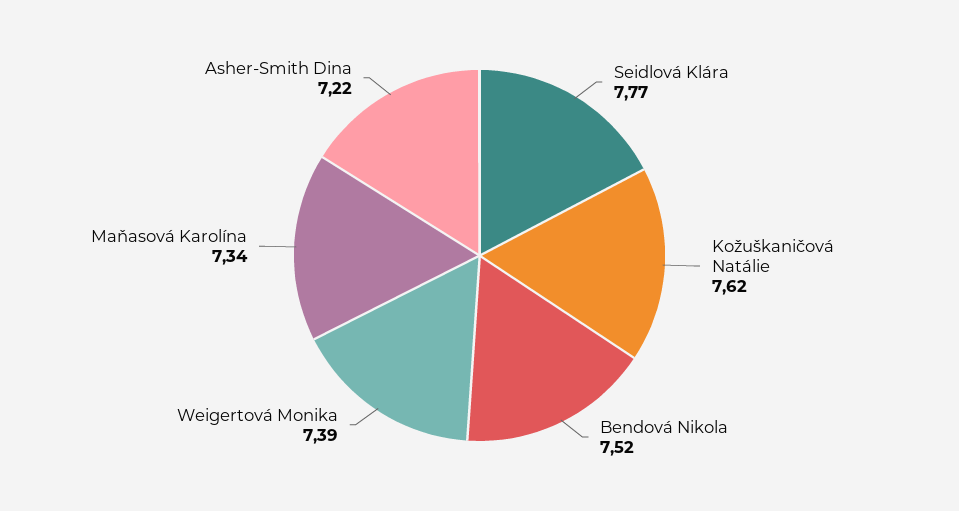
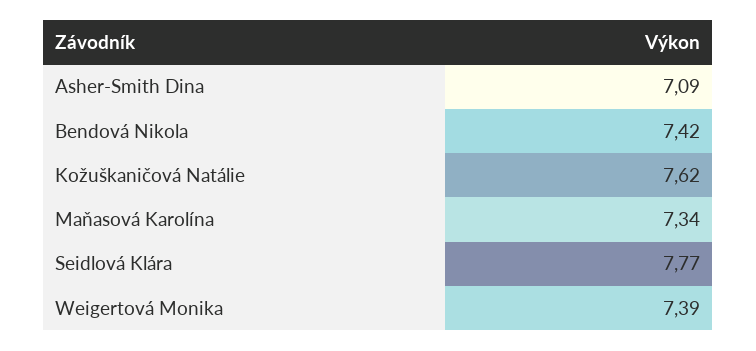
Bendová Nikola: 7.52 -> 7.42
Asher-Smith Dina: 7.22 -> 7.09

